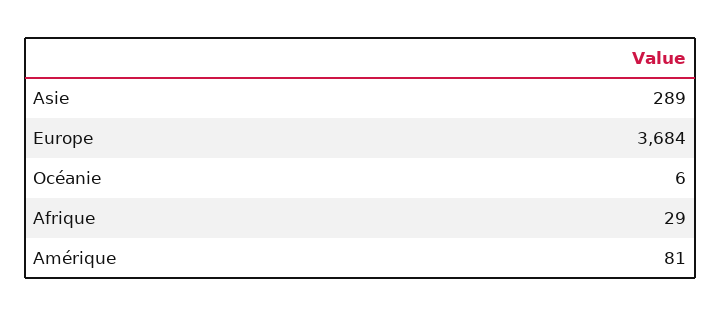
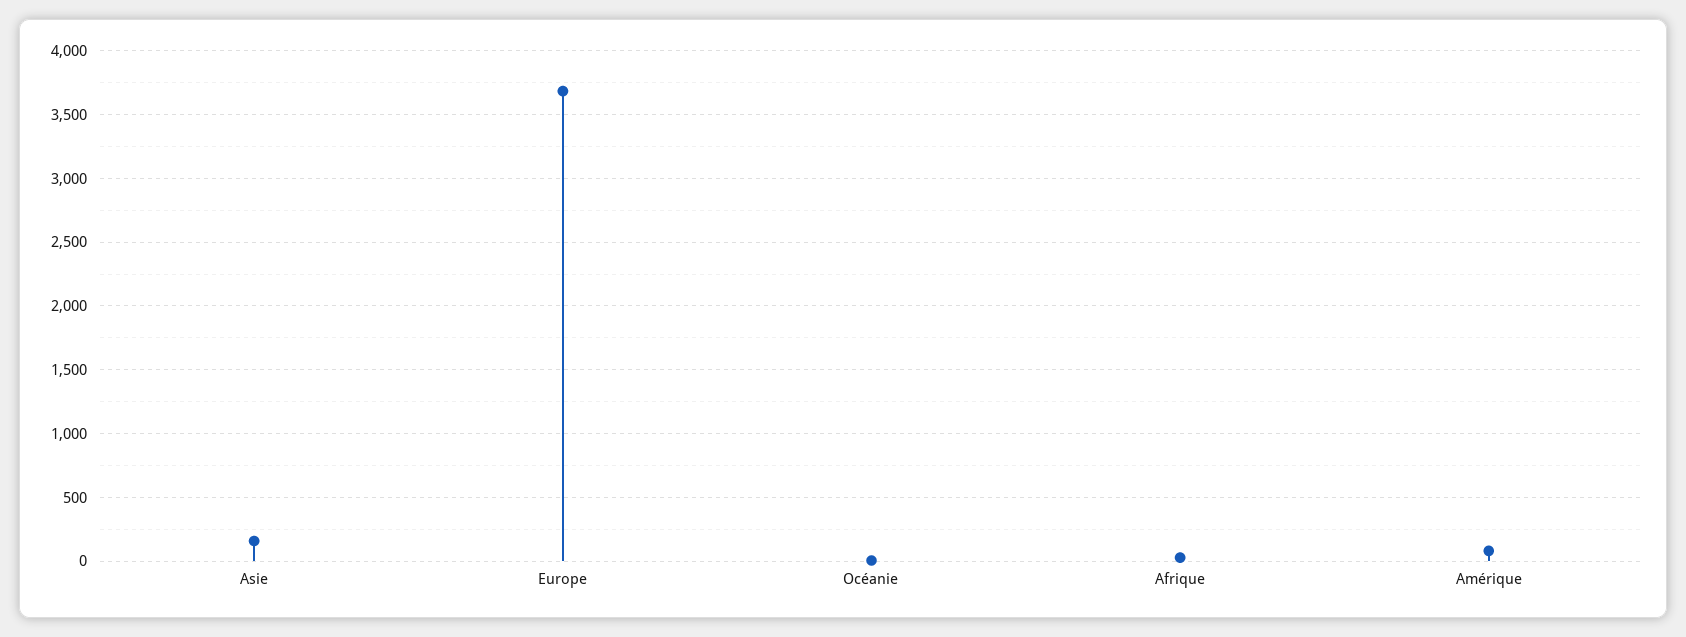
Asie: 289 -> 150

